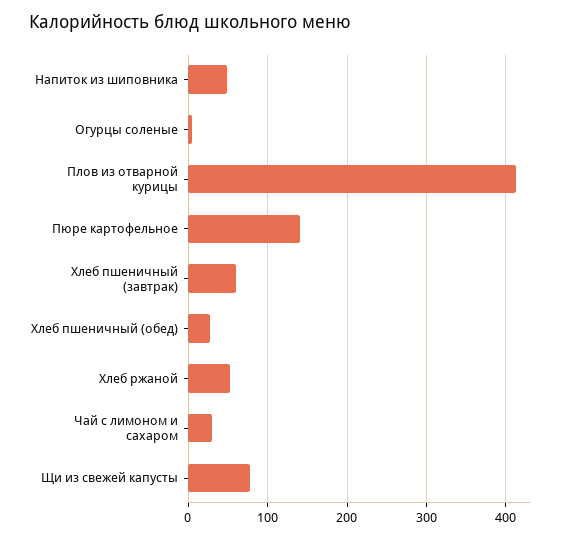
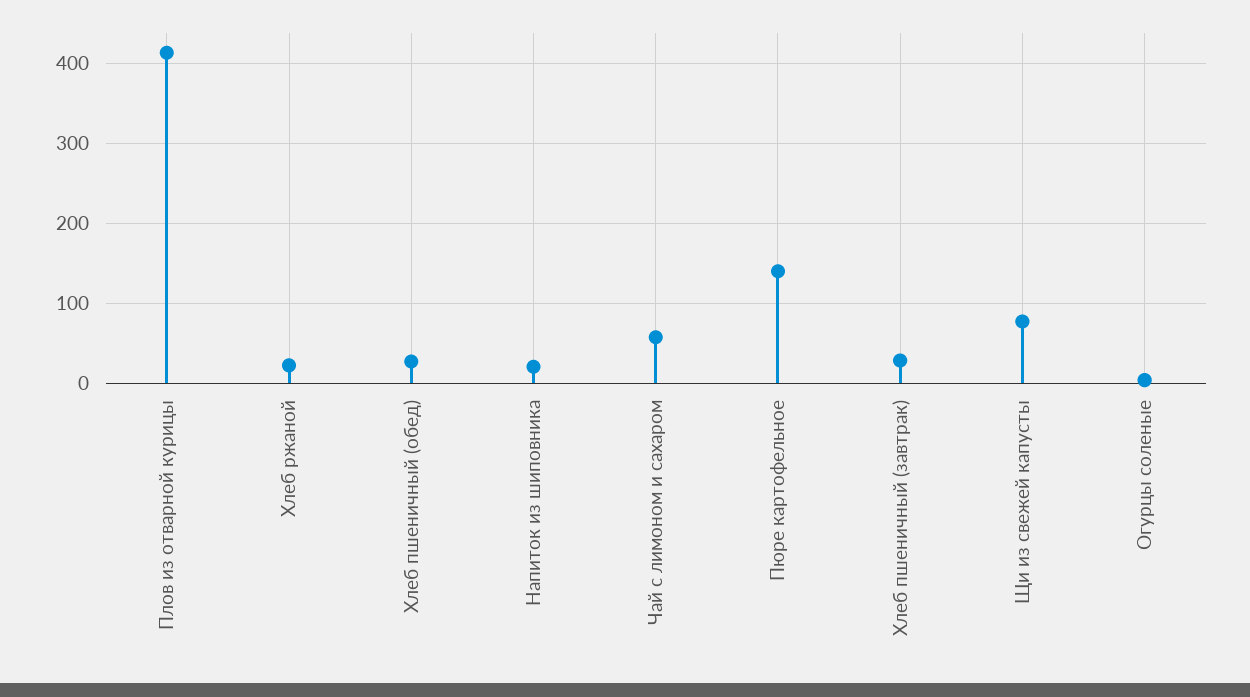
Напиток из шиповника: 50 -> 20
Хлеб пшеничный (завтрак): 60 -> 30
Хлеб ржаной: 50 -> 20
Чай с лимоном и сахаром: 30 -> 60

